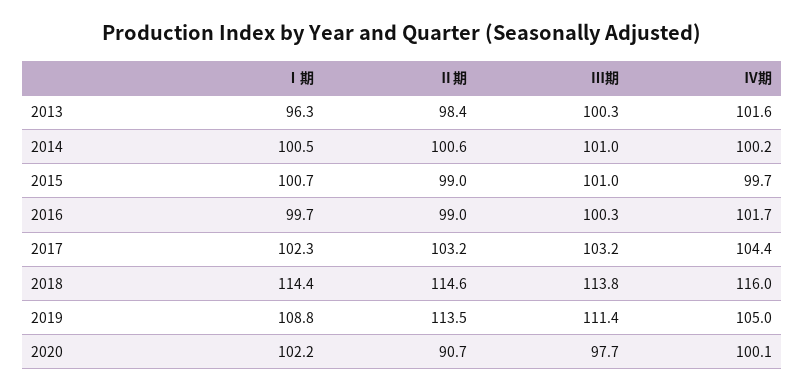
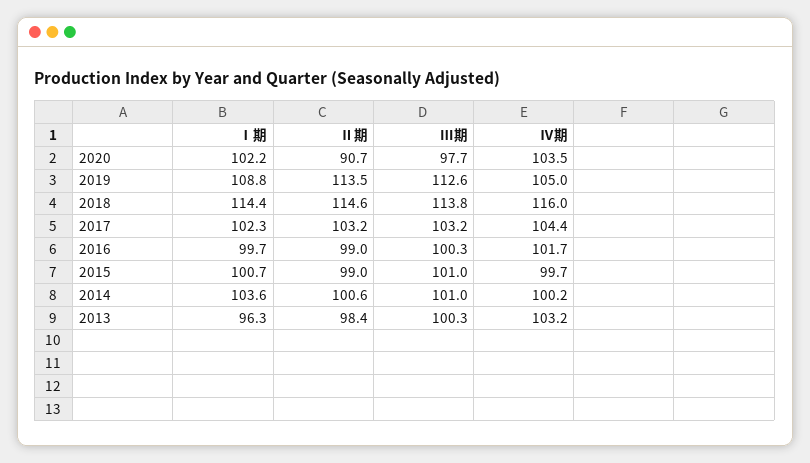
Ⅳ期, 2013: 101.6 -> 103.2
Ⅰ期, 2014: 100.5 -> 103.6
Ⅲ期, 2019: 111.4 -> 112.6
Ⅳ期, 2020: 100.1 -> 103.5

